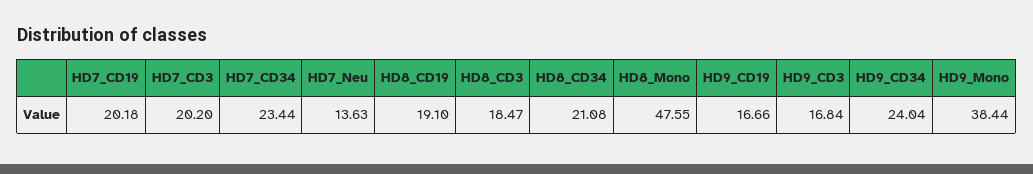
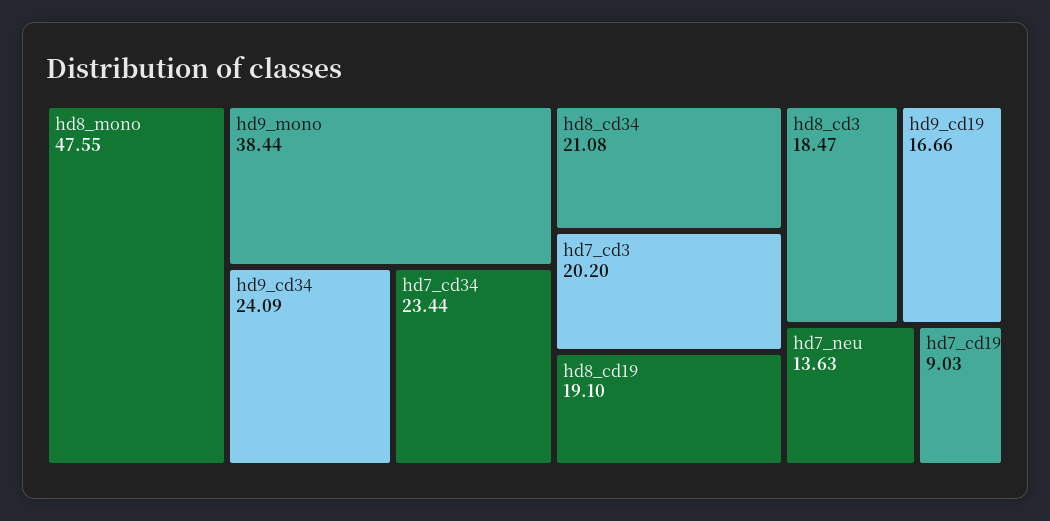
HD7_CD19: 20.18 -> 9.03
HD9_CD3: 16.84 -> none
HD9_CD34: 24.04 -> 24.09

